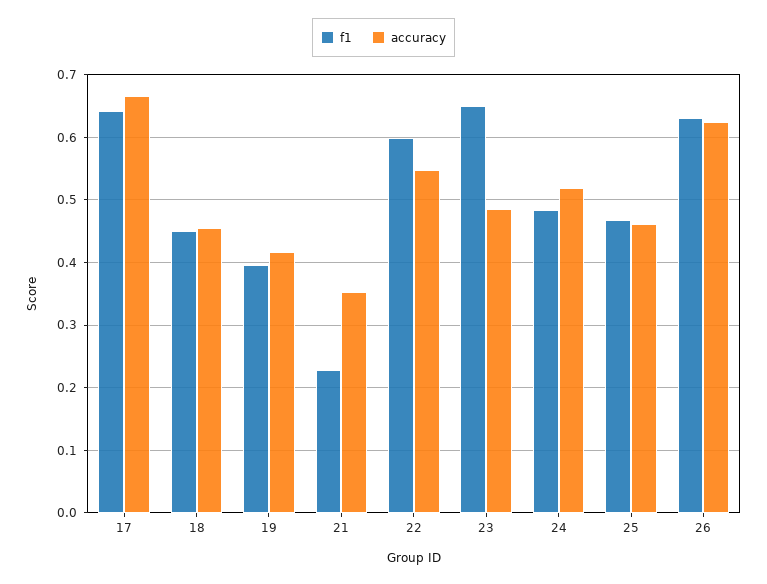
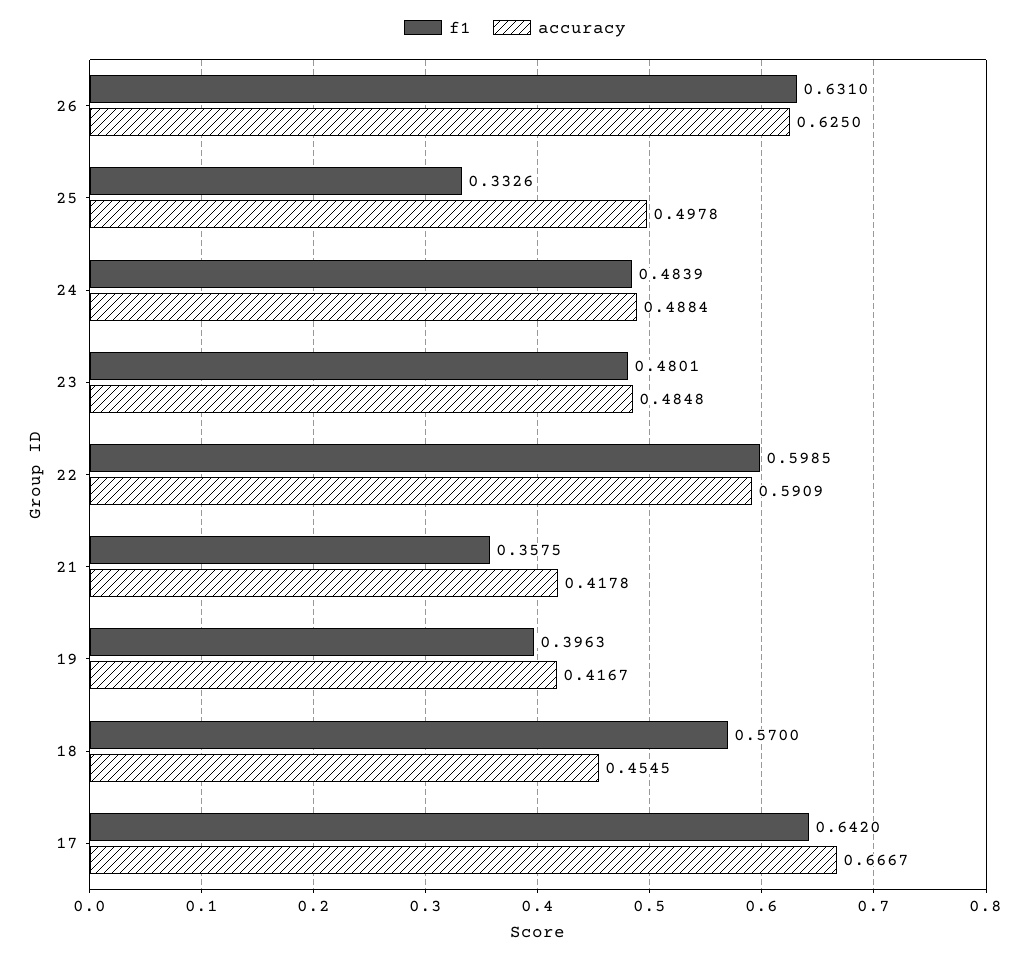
f1, 18: 0.45 -> 0.57
f1, 21: 0.23 -> 0.3575
accuracy, 21: 0.35 -> 0.4178
accuracy, 22: 0.55 -> 0.5909
f1, 23: 0.65 -> 0.4801
accuracy, 24: 0.52 -> 0.4884
f1, 25: 0.47 -> 0.3326
accuracy, 25: 0.46 -> 0.4978

